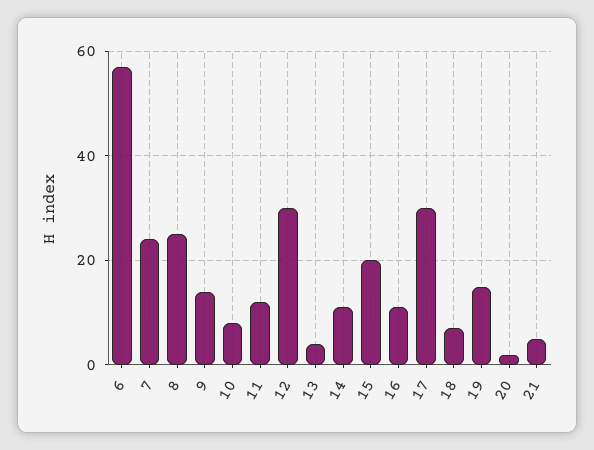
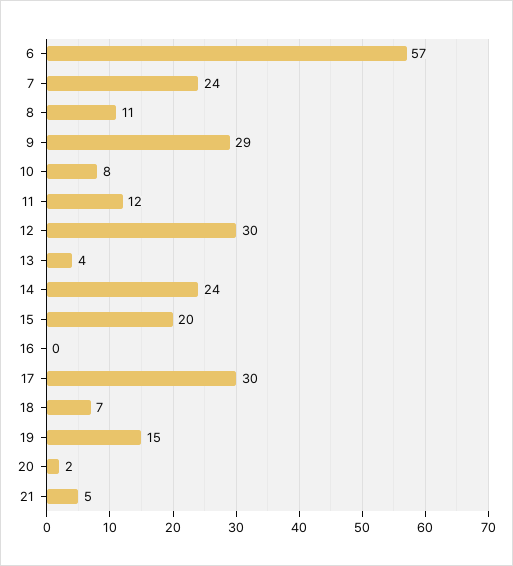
8: 25 -> 11
9: 15 -> 29
14: 10 -> 24
16: 10 -> 0

